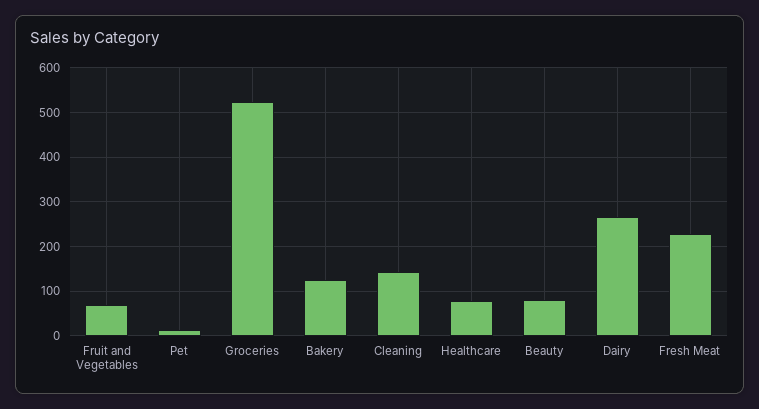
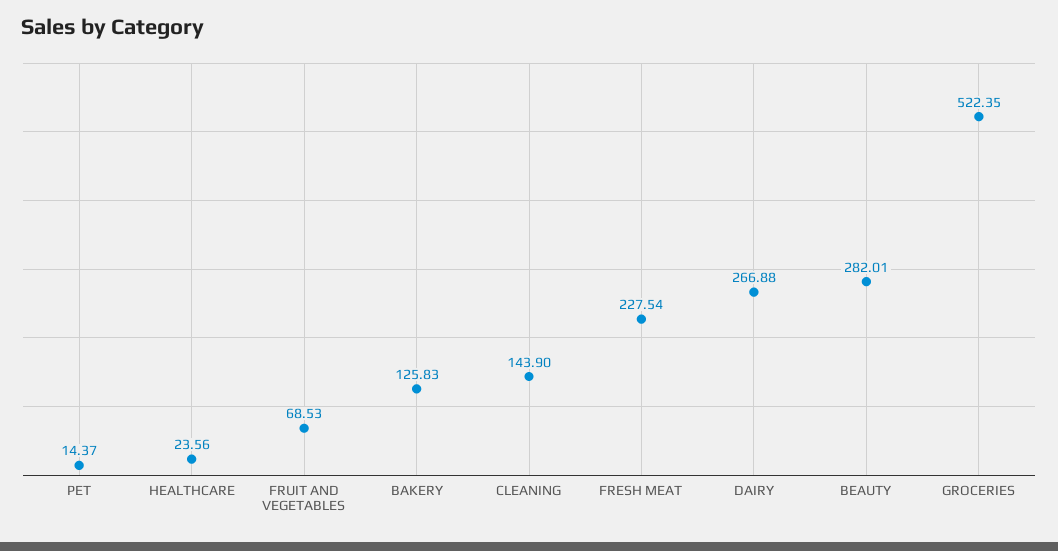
Healthcare: 80 -> 23.56
Beauty: 80 -> 282.01

